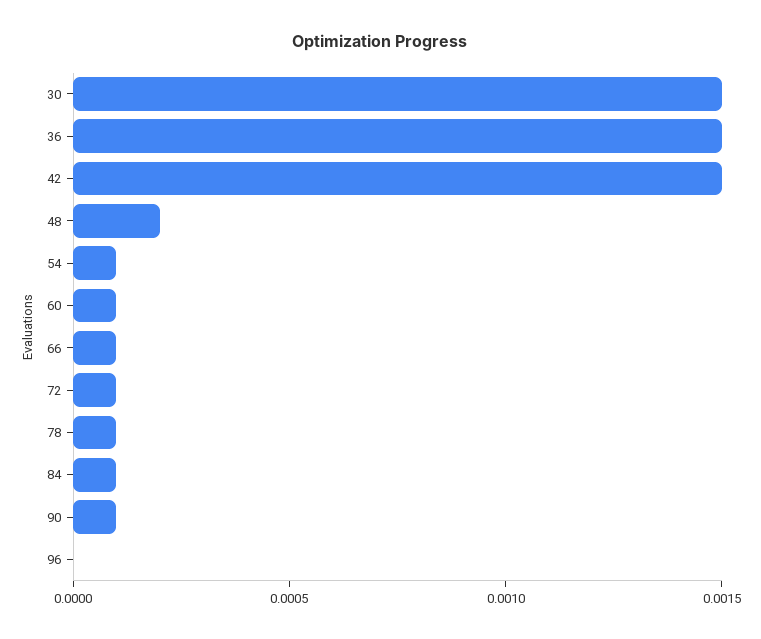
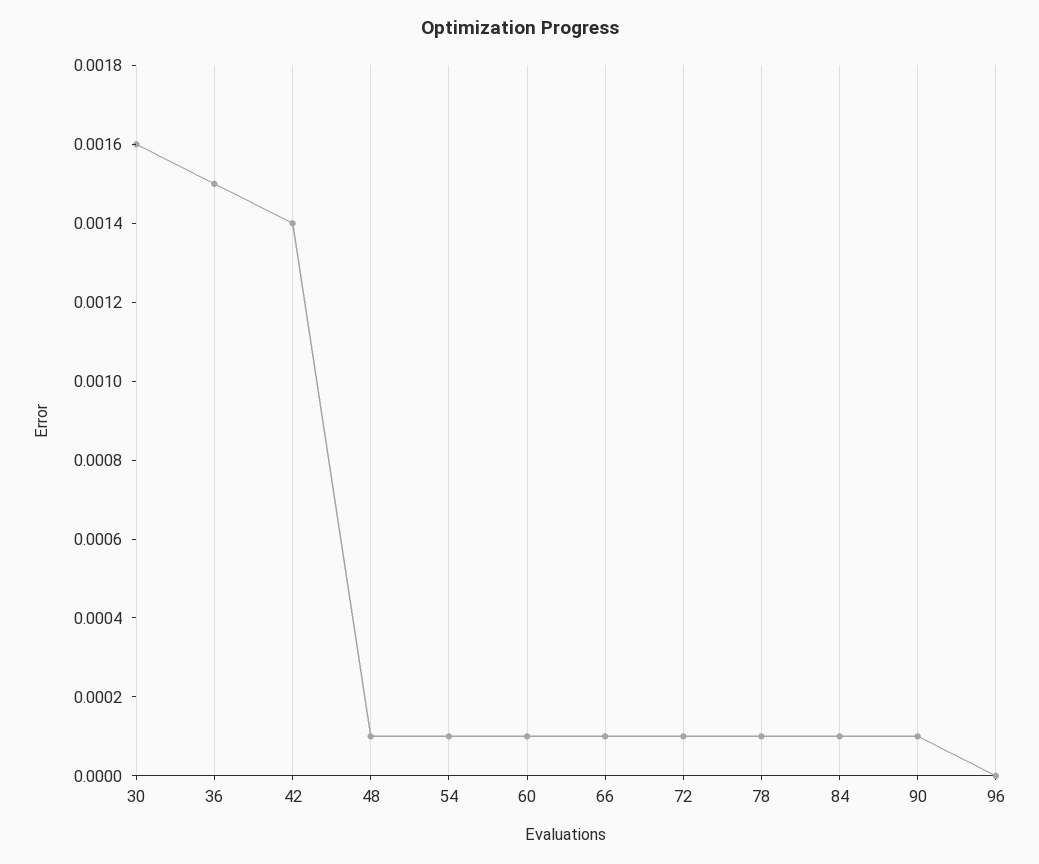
30: 0.0015 -> 0.0016
42: 0.0015 -> 0.0014
48: 0.0002 -> 0.0001

